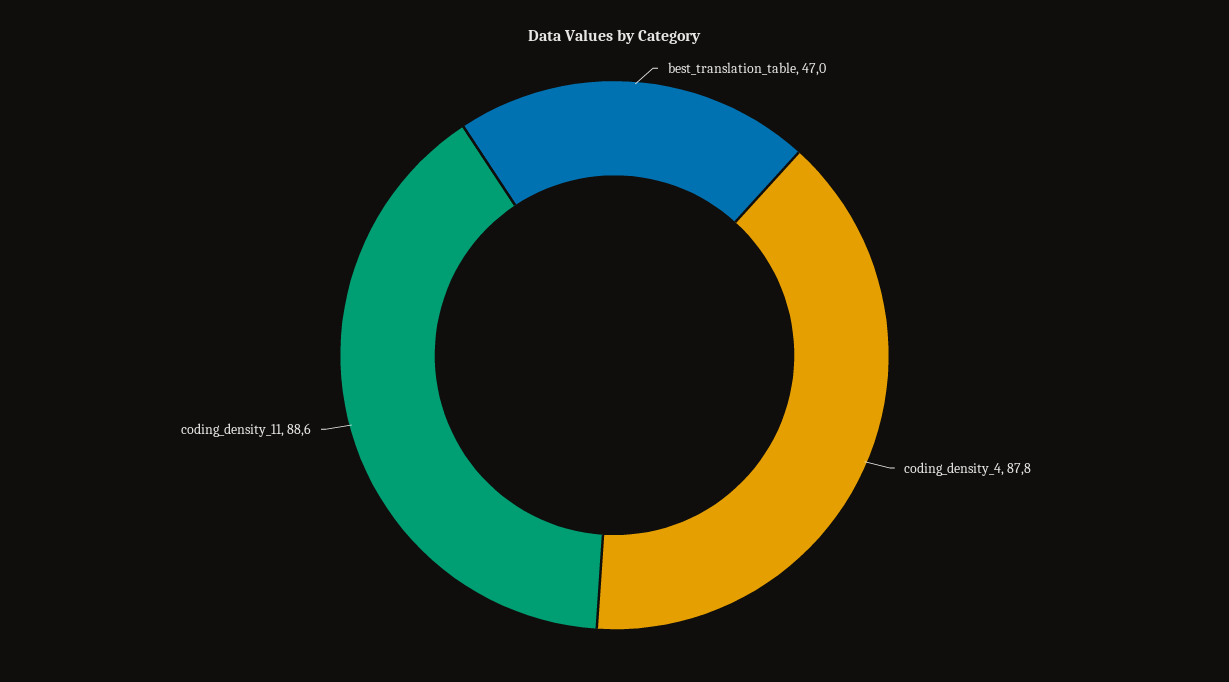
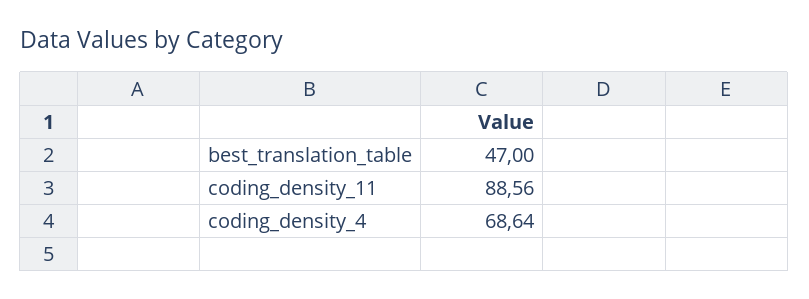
coding_density_4: 87.8 -> 68.64

